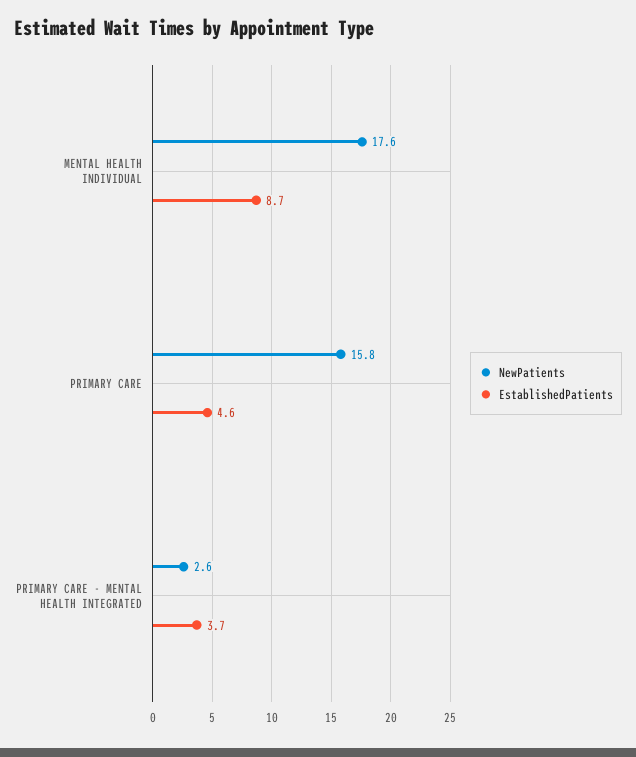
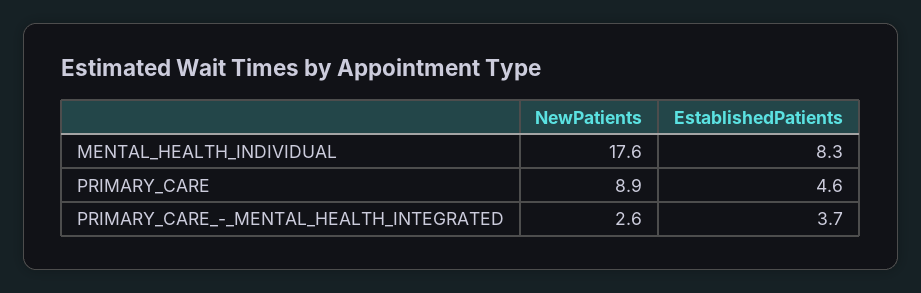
EstablishedPatients, MENTAL HEALTH INDIVIDUAL: 8.7 -> 8.3
NewPatients, PRIMARY CARE: 15.8 -> 8.9

